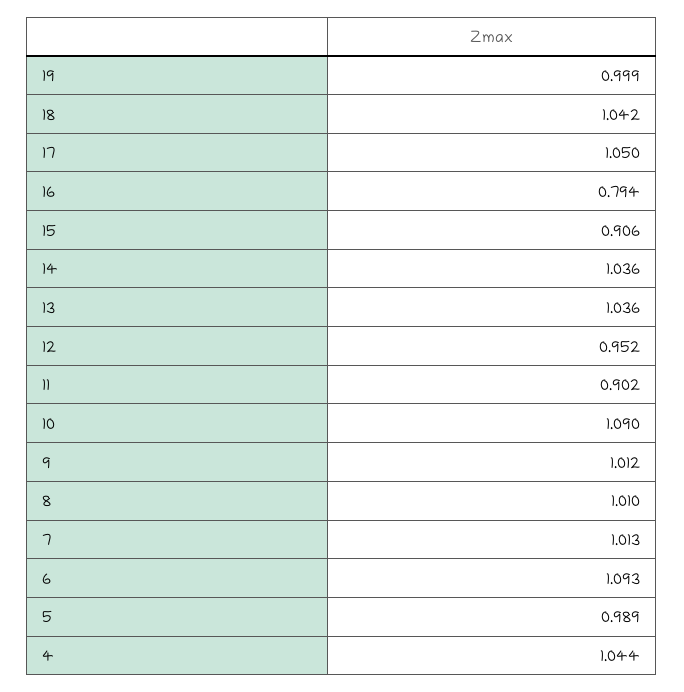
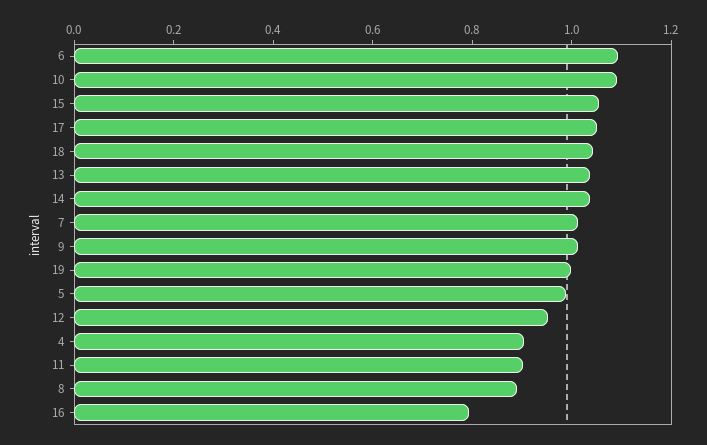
15: 0.906 -> 1.05
8: 1.01 -> 0.9
4: 1.044 -> 0.9

